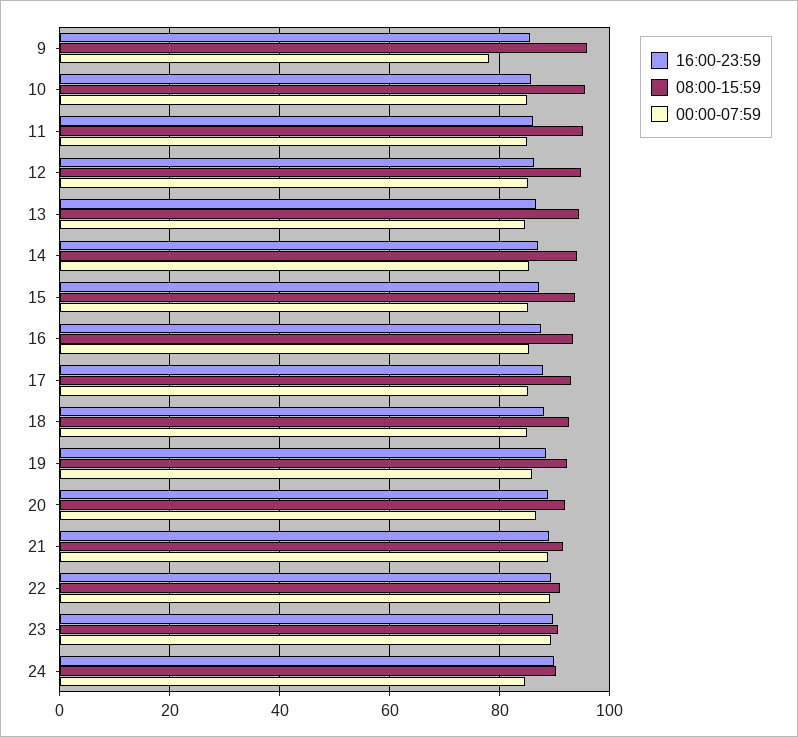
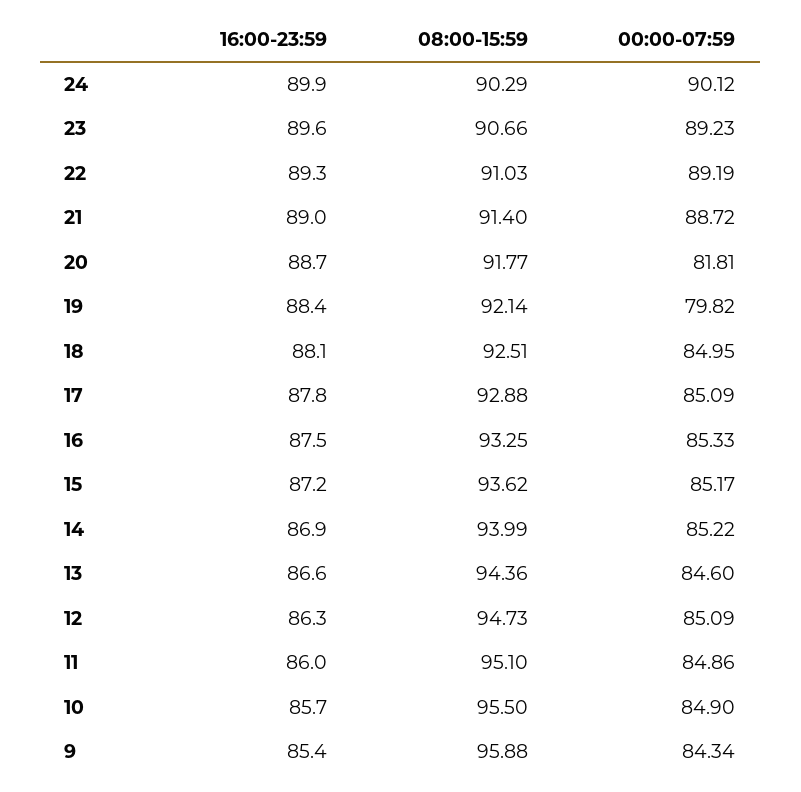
00:00-07:59, 9: 78 -> 84.34
00:00-07:59, 19: 86 -> 79.82
00:00-07:59, 20: 86 -> 81.81
00:00-07:59, 24: 84 -> 90.12

